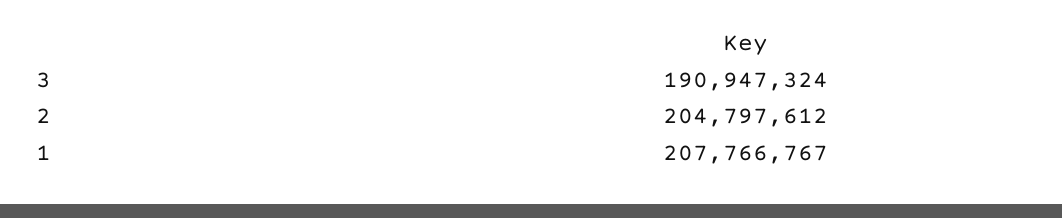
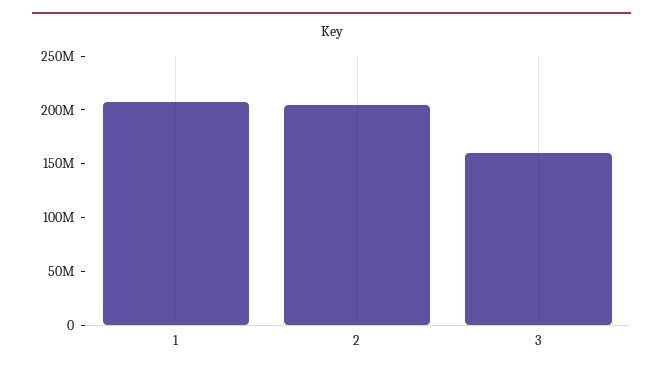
3: 190947324 -> 160000000

